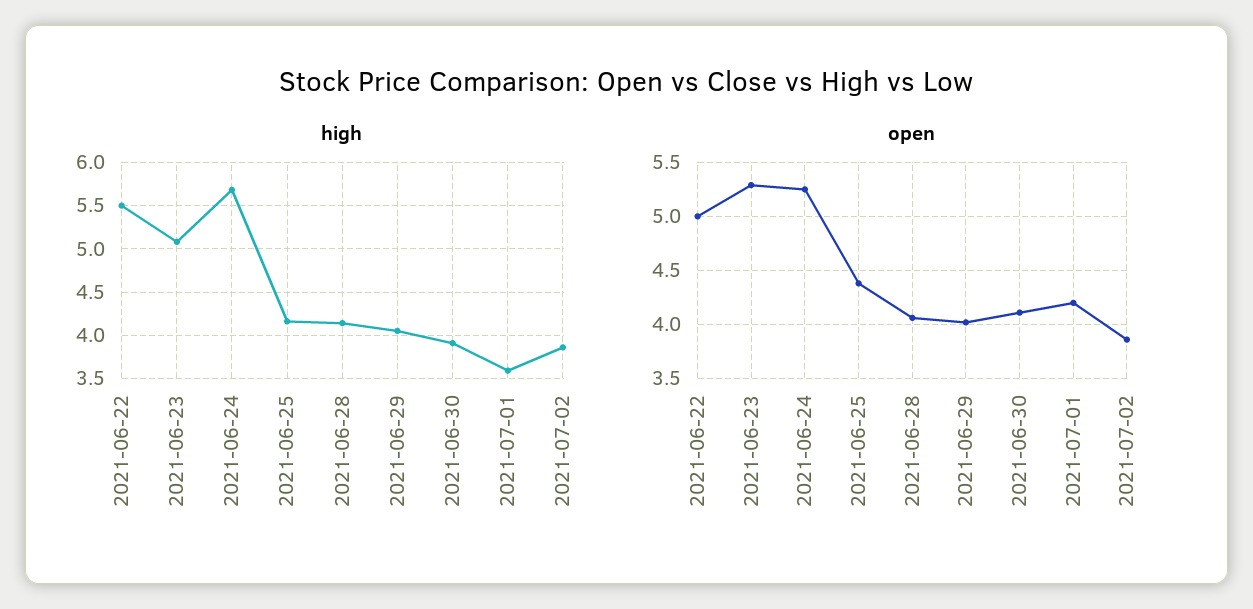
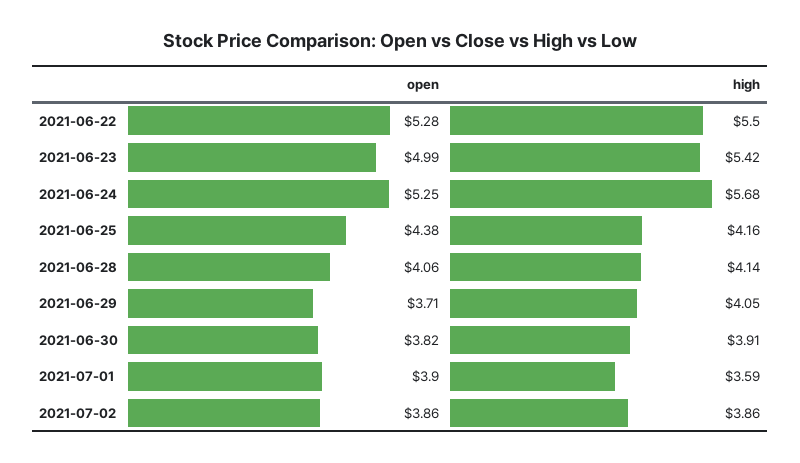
high, 2021-06-23: 5.1 -> 5.42
open, 2021-06-22: 5 -> 5.28
open, 2021-06-23: 5.3 -> 4.99
open, 2021-06-29: 4 -> 3.71
open, 2021-06-30: 4.1 -> 3.82
open, 2021-07-01: 4.2 -> 3.9

